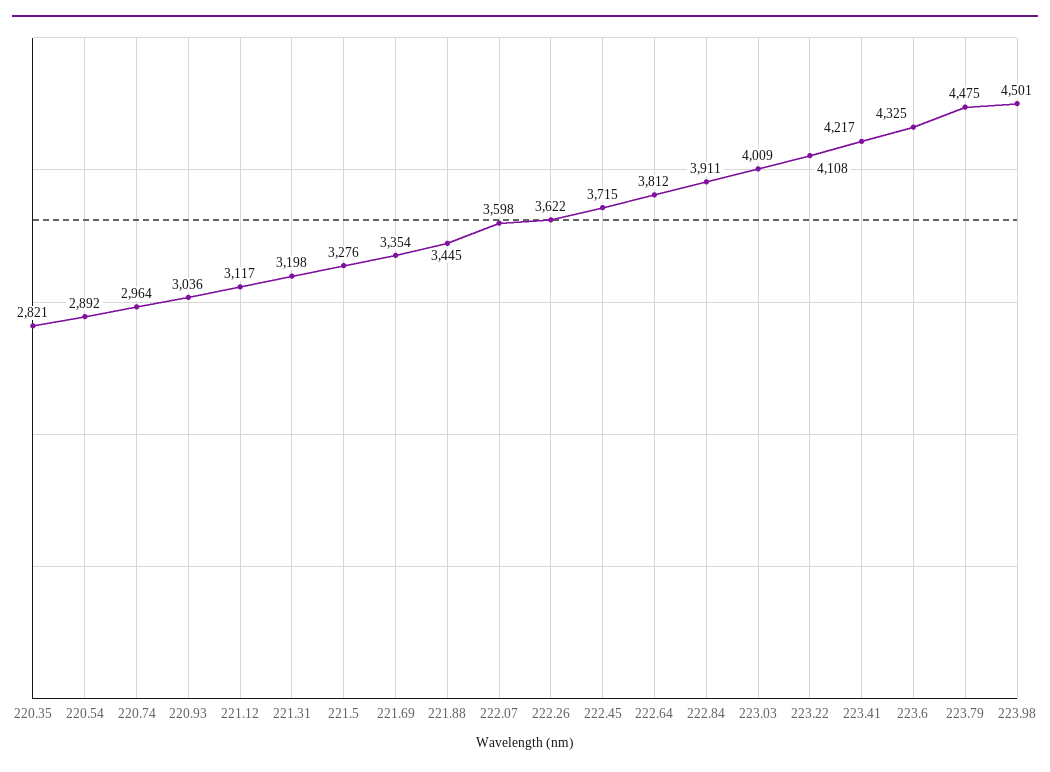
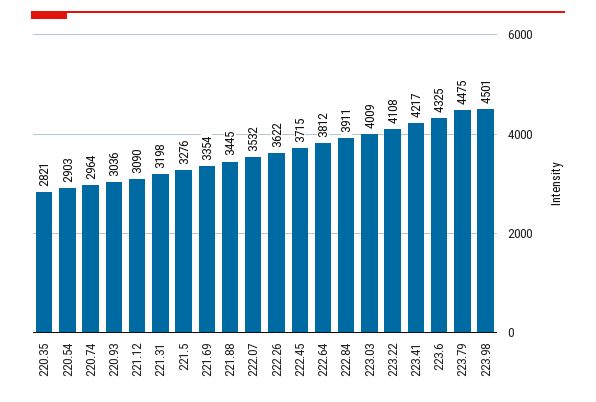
220.54: 2892 -> 2903
221.12: 3117 -> 3090
222.07: 3598 -> 3532

